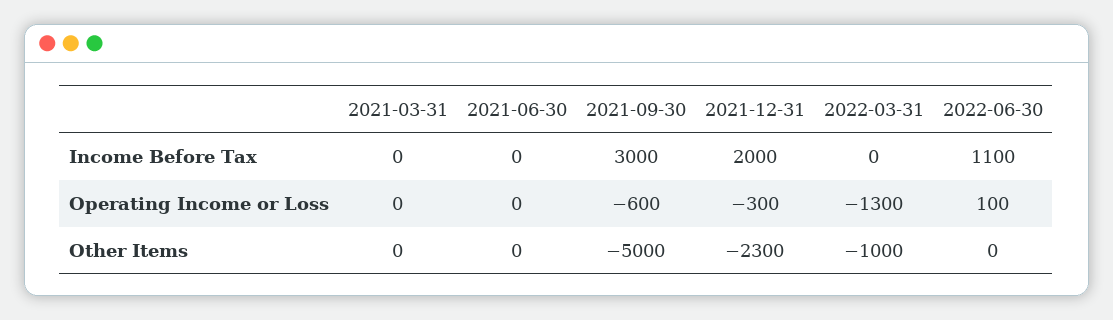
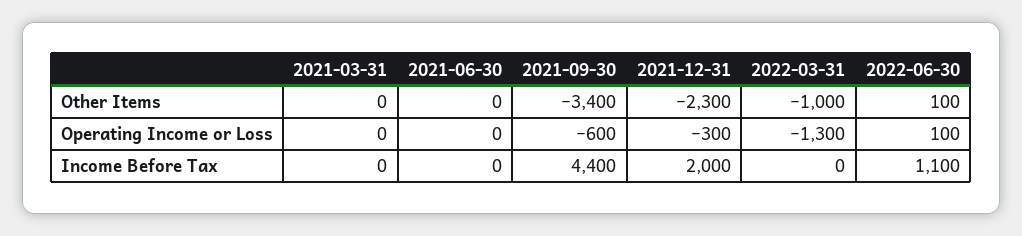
2021-09-30, Income Before Tax: 3000 -> 4400
2021-09-30, Other Items: -5000 -> -3400
2022-06-30, Other Items: 0 -> 100

